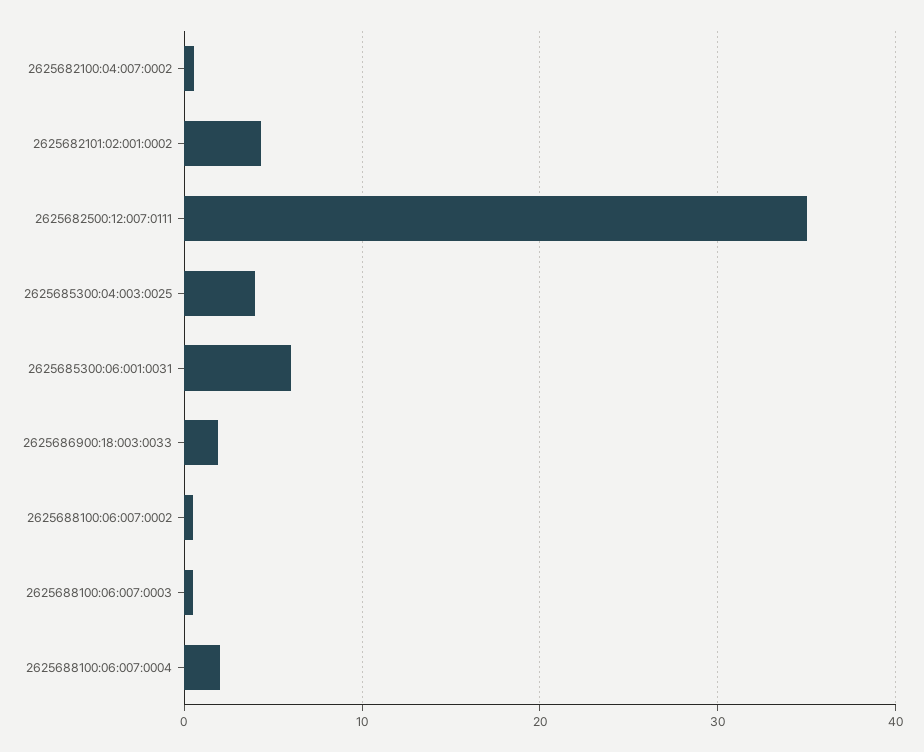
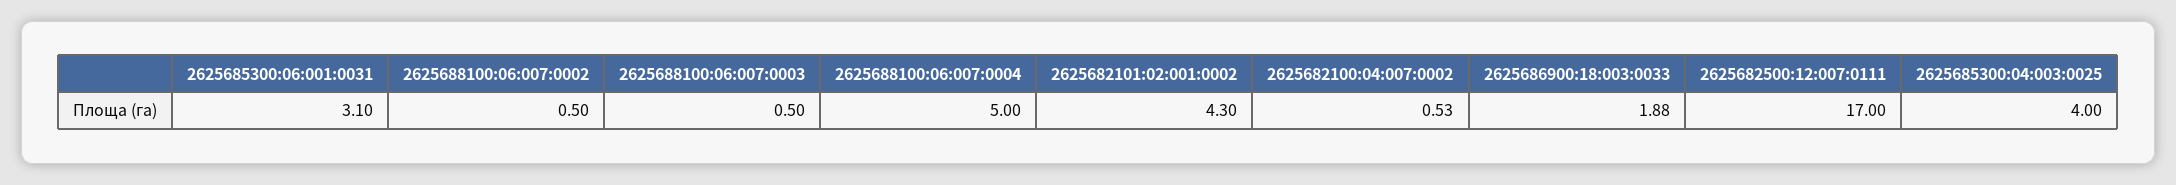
2625682500:12:007:0111: 35 -> 17
2625685300:06:001:0031: 6 -> 3.1
2625688100:06:007:0004: 2 -> 5

